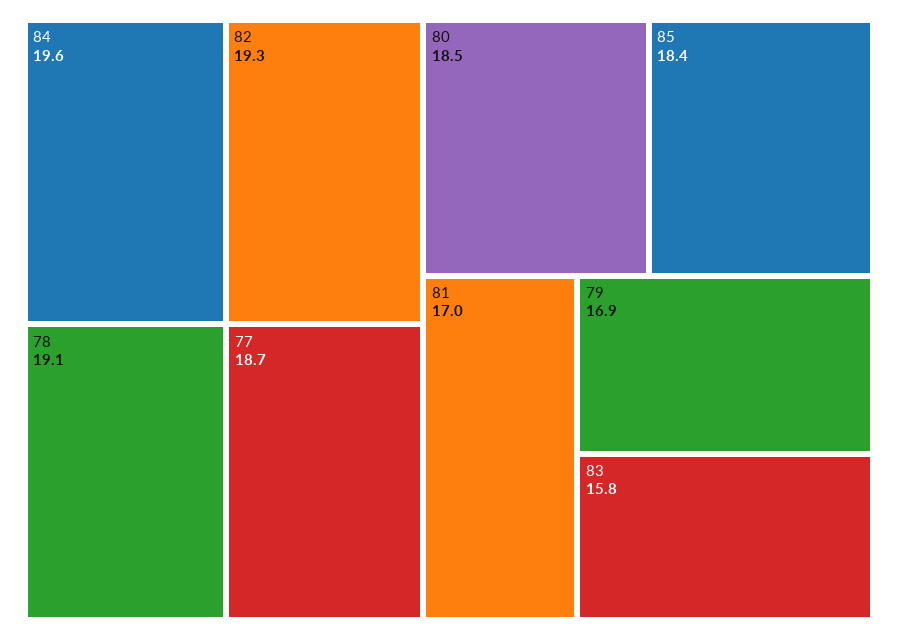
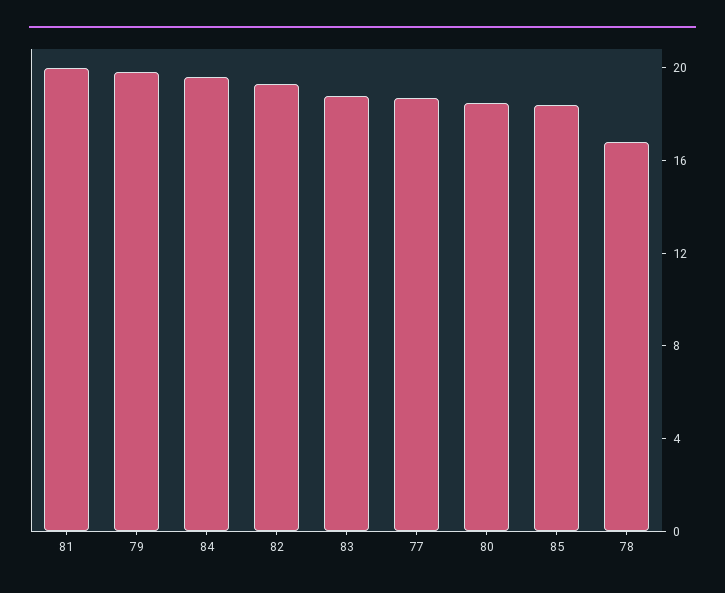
78: 19.1 -> 17
81: 17 -> 20
79: 16.9 -> 20
83: 15.8 -> 19

